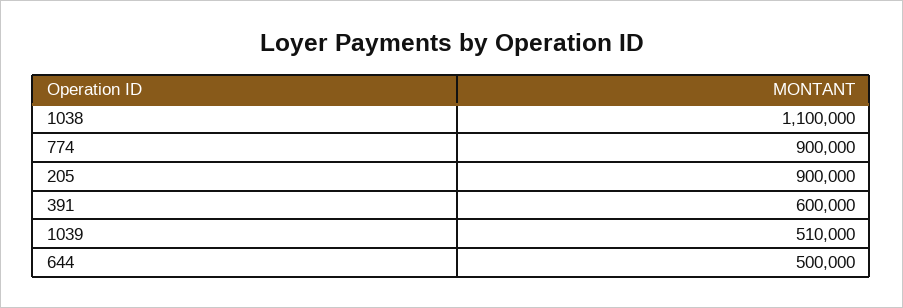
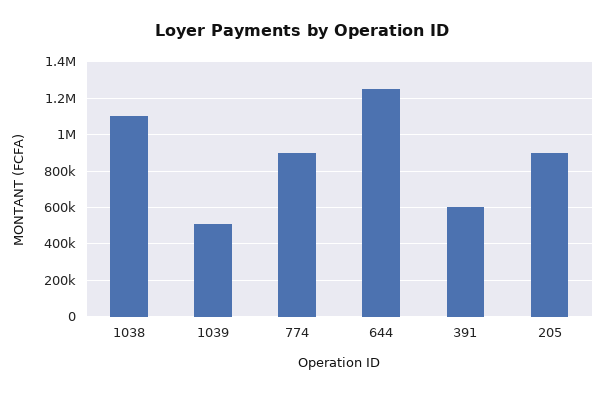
644: 500000 -> 1250000

